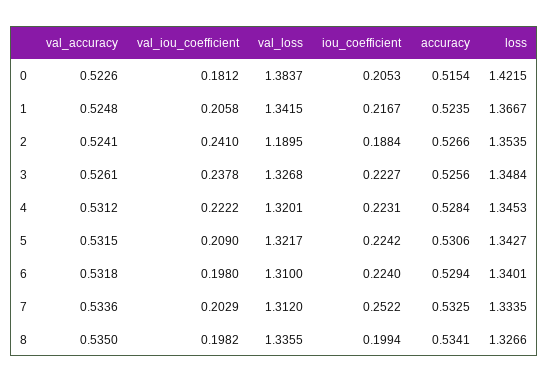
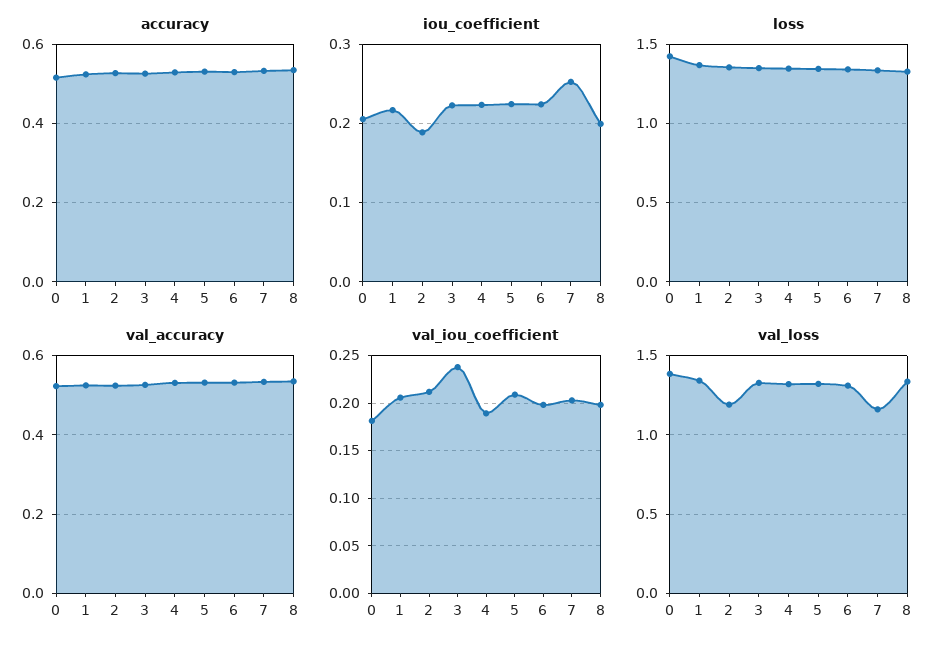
val_iou_coefficient, 2: 0.241 -> 0.21
val_iou_coefficient, 4: 0.2222 -> 0.19
val_loss, 7: 1.312 -> 1.15

